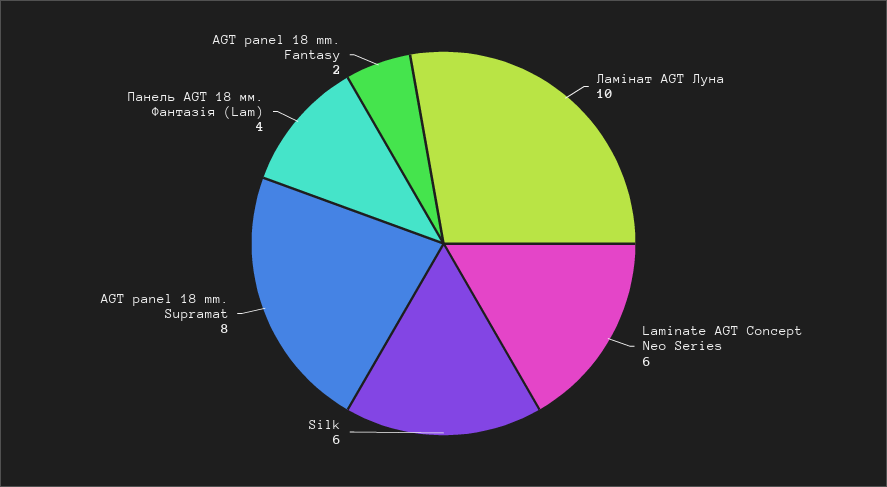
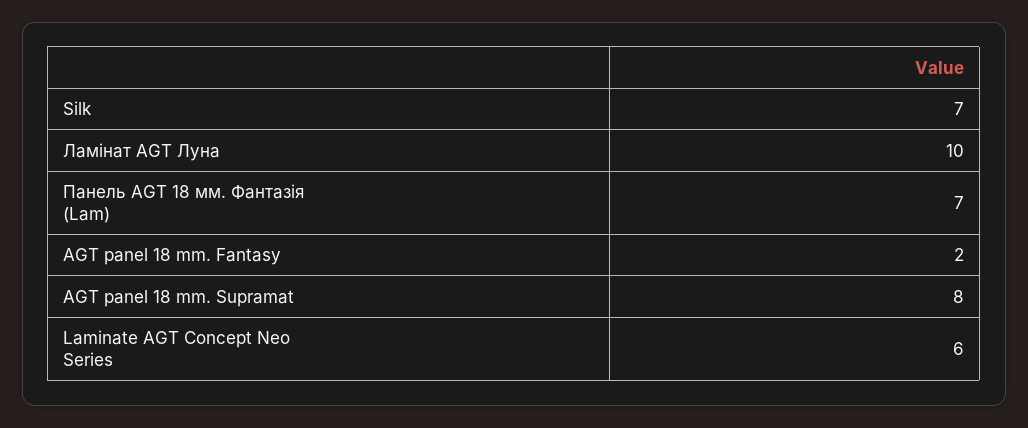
Silk: 6 -> 7
Панель AGT 18 мм. Фантазія (Lam): 4 -> 7

